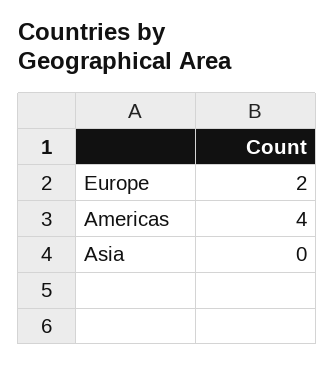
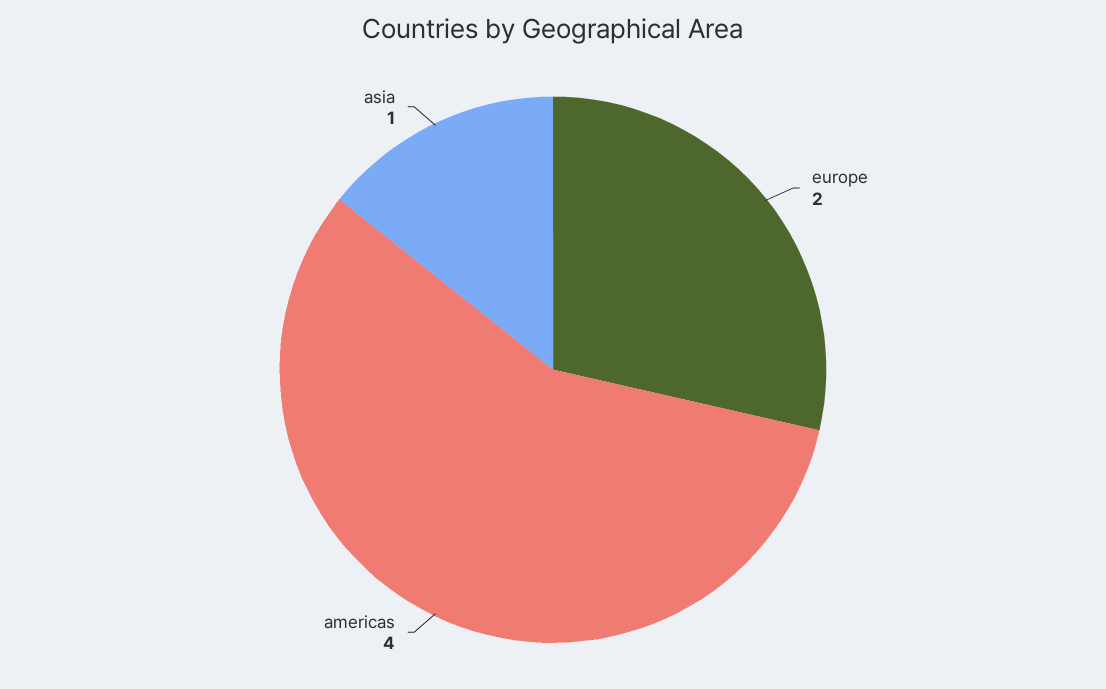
Asia: 0 -> 1

